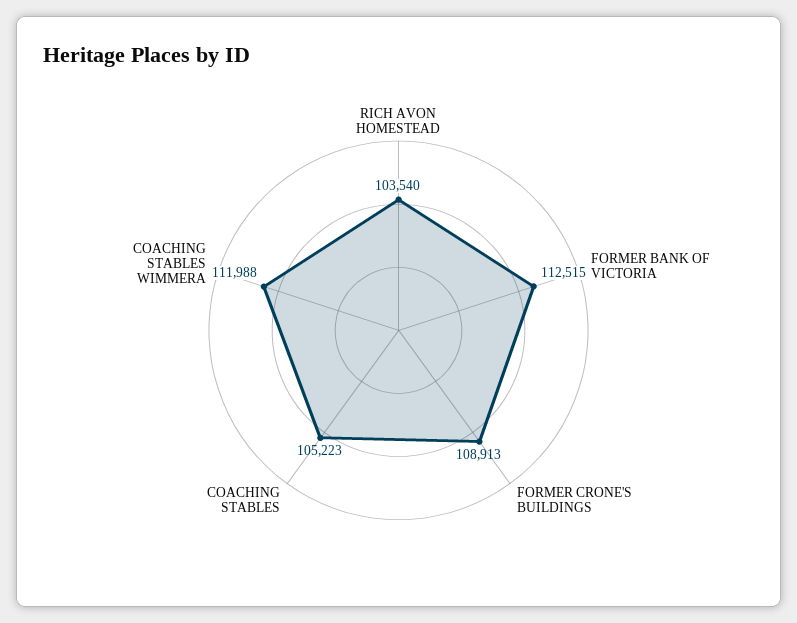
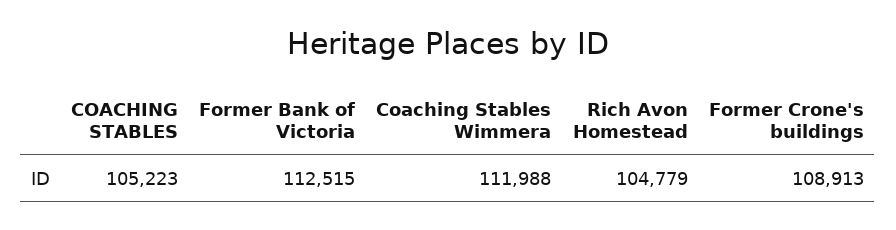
RICH AVON HOMESTEAD: 103540 -> 104779

